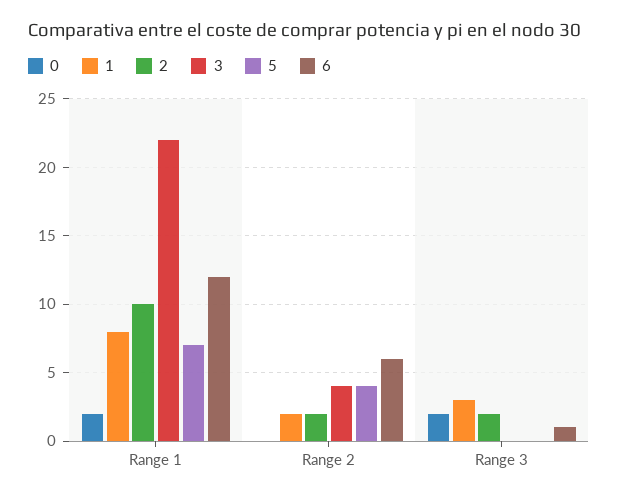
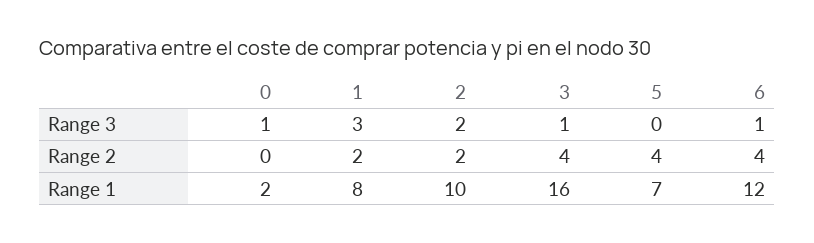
3, Range 1: 22 -> 16
6, Range 2: 6 -> 4
0, Range 3: 2 -> 1
3, Range 3: 0 -> 1

